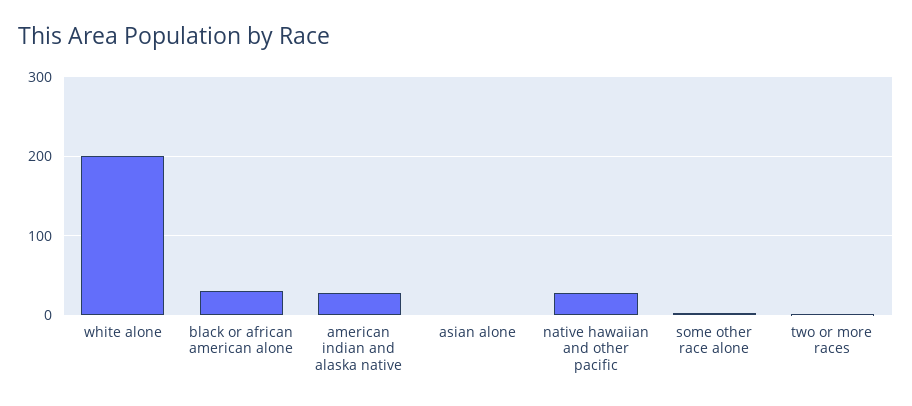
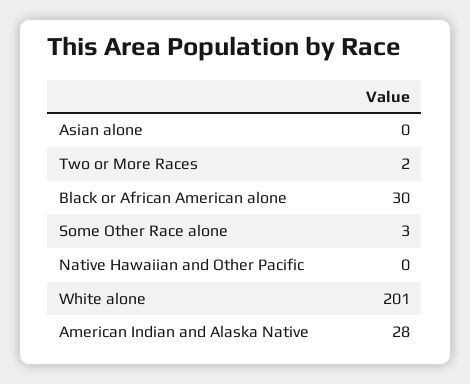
native hawaiian and other pacific: 30 -> 0

